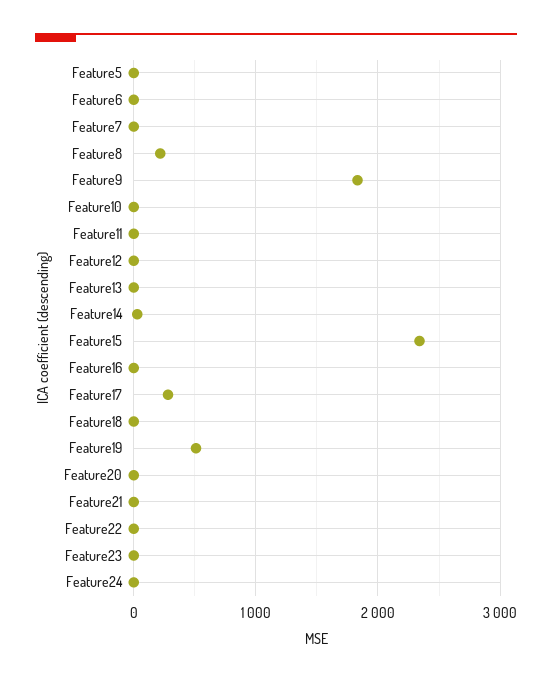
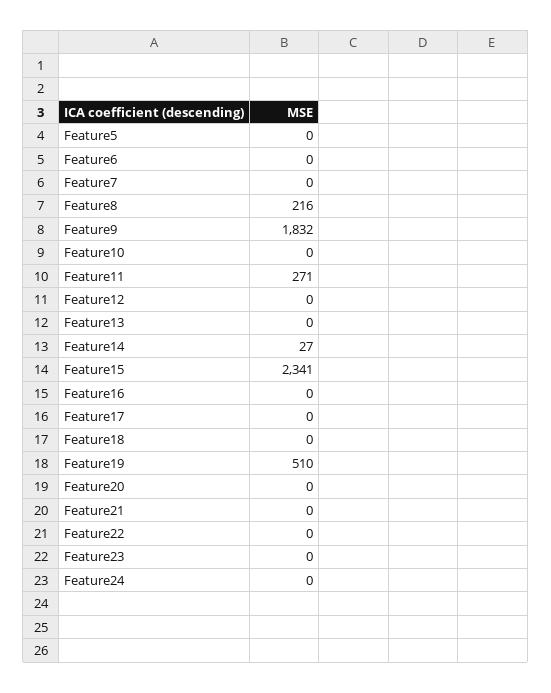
Feature11: 0 -> 271
Feature17: 300 -> 0

